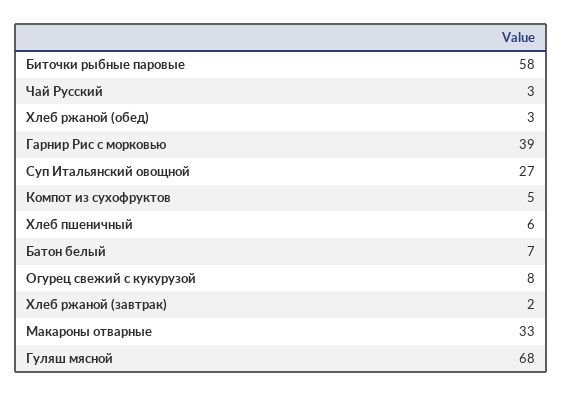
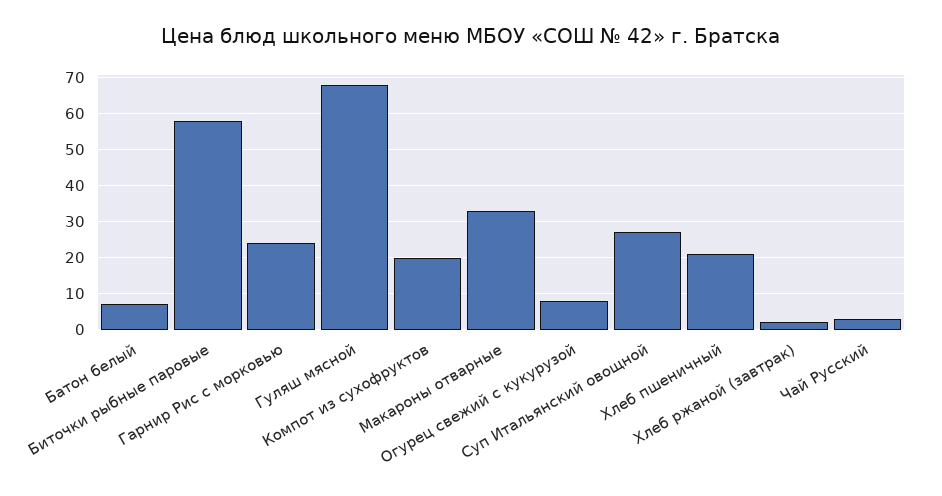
Хлеб ржаной (обед): 3 -> none
Гарнир Рис с морковью: 39 -> 25
Компот из сухофруктов: 5 -> 20
Хлеб пшеничный: 6 -> 20

